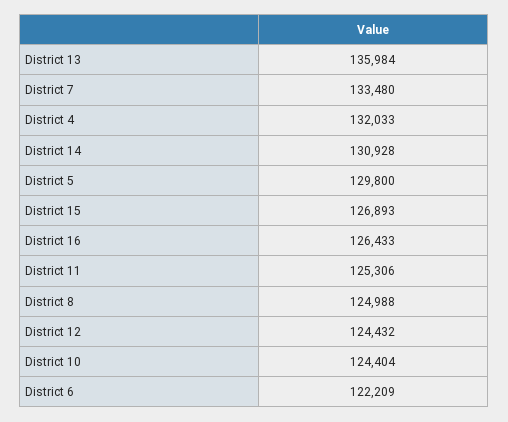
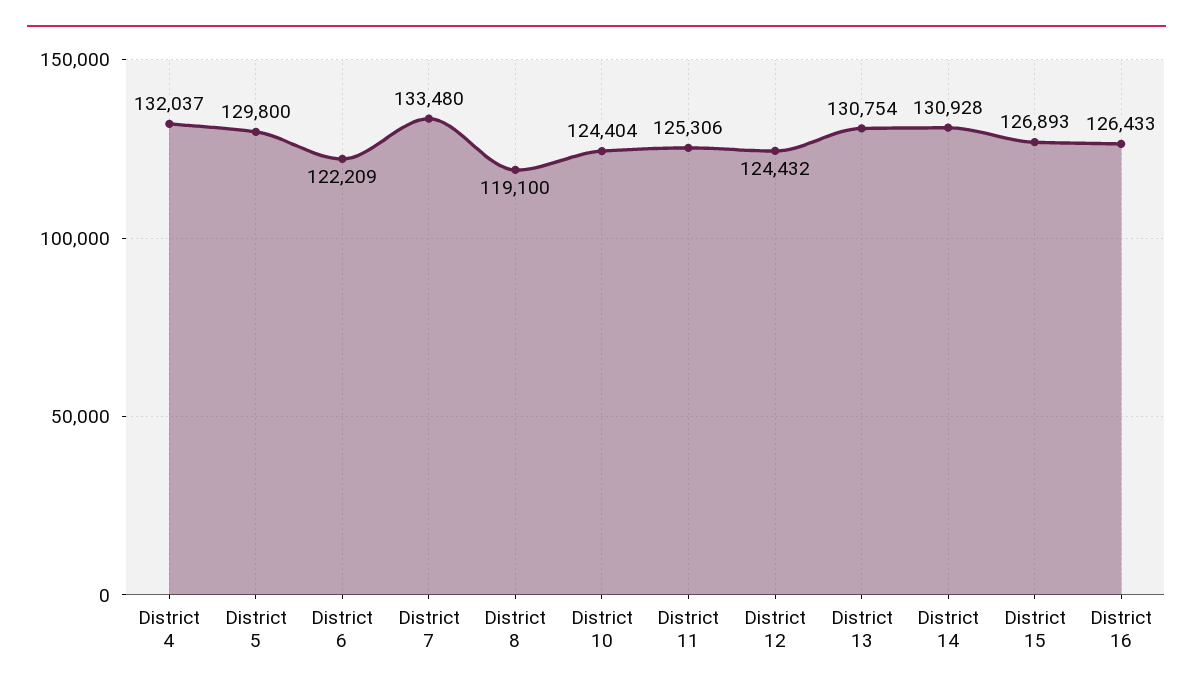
District 13: 135984 -> 130754
District 4: 132033 -> 132037
District 8: 124988 -> 119100

